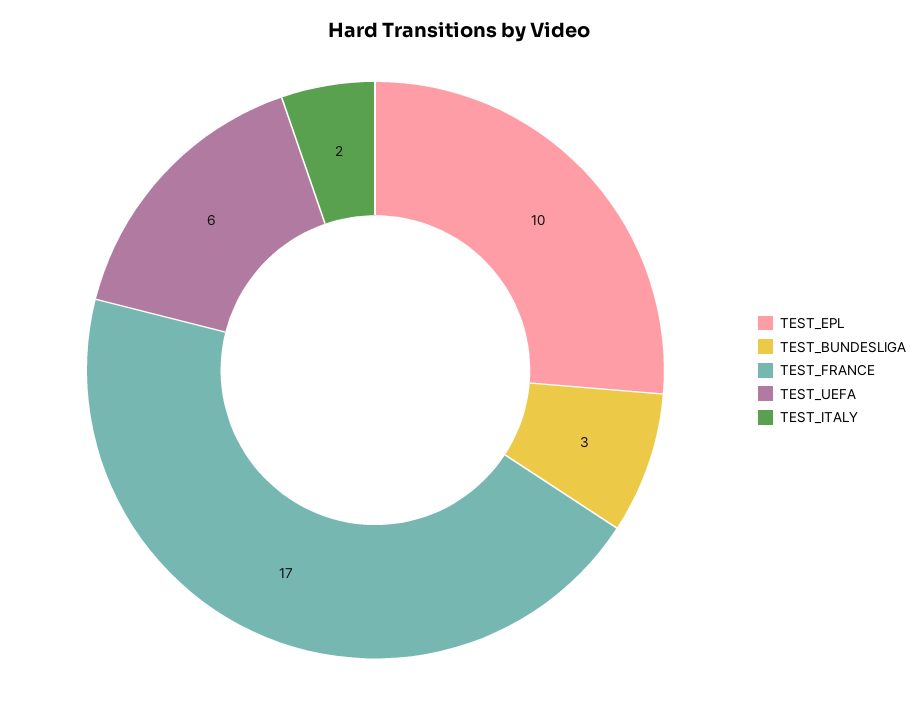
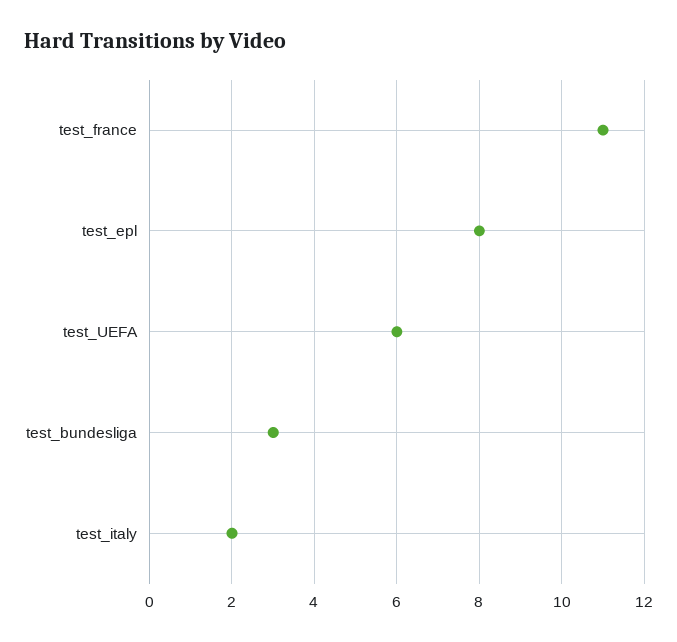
TEST_EPL: 10 -> 8
TEST_FRANCE: 17 -> 11

